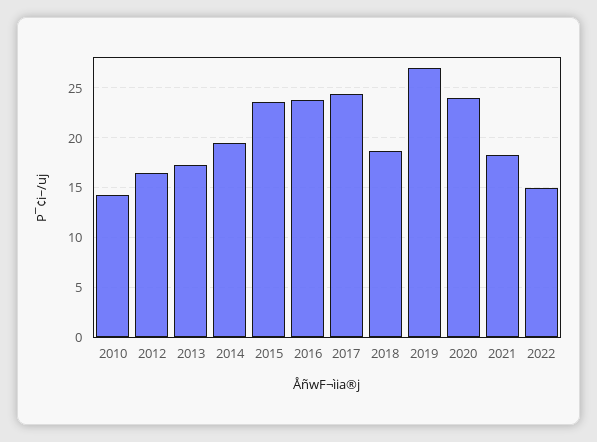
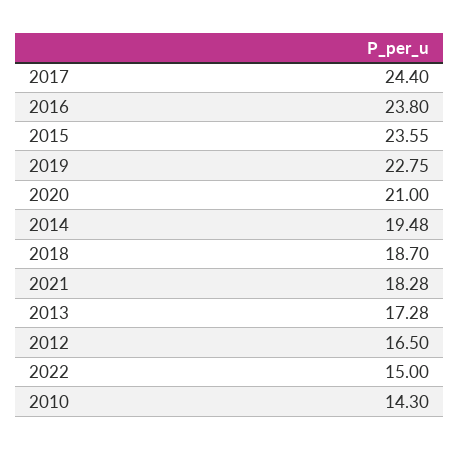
2019: 27 -> 22.75
2020: 24 -> 21

